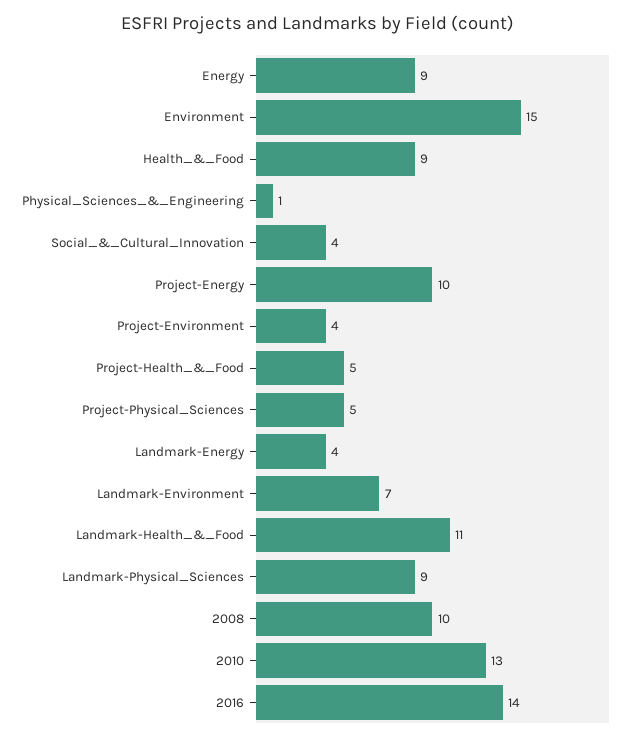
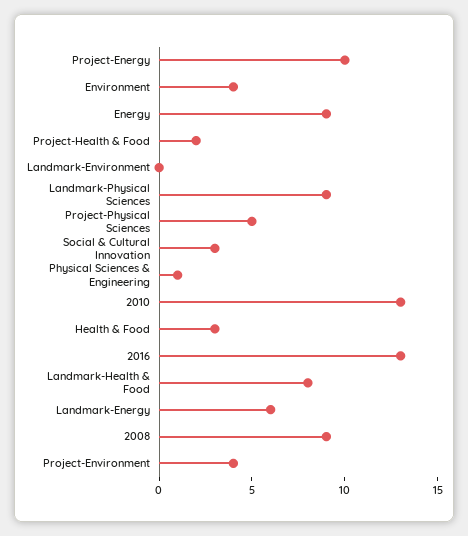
Environment: 15 -> 4
Health_&_Food: 9 -> 3
Social_&_Cultural_Innovation: 4 -> 3
Project-Health_&_Food: 5 -> 2
Landmark-Energy: 4 -> 6
Landmark-Environment: 7 -> 0
Landmark-Health_&_Food: 11 -> 8
2008: 10 -> 9
2016: 14 -> 13

